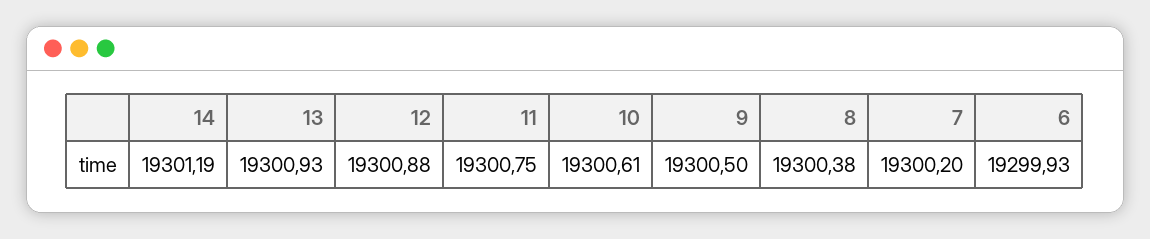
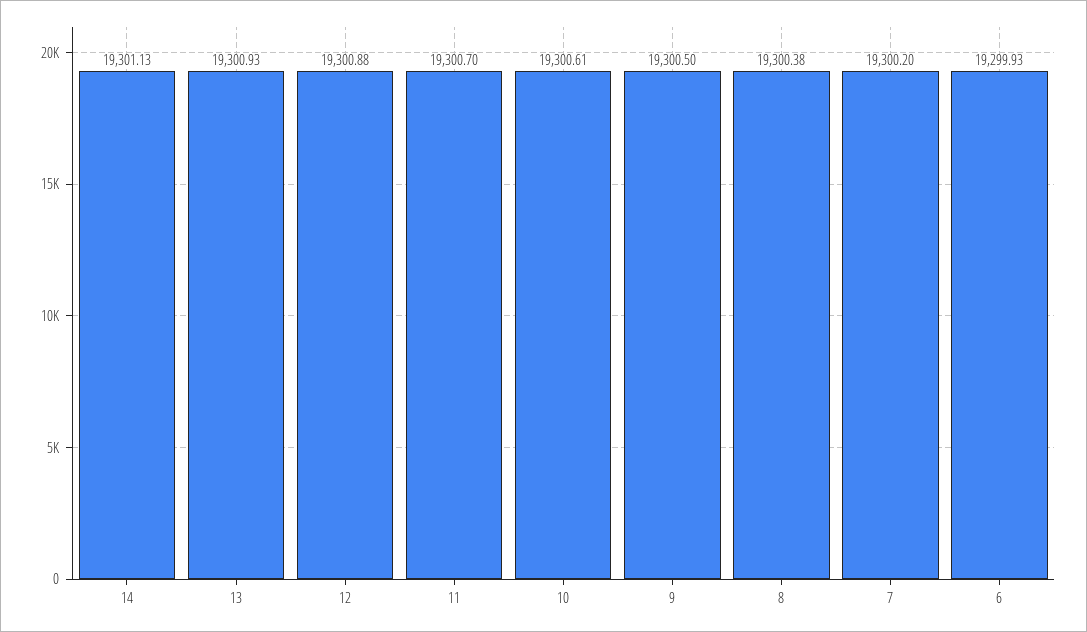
14: 19301.19 -> 19301.13
11: 19300.75 -> 19300.7

